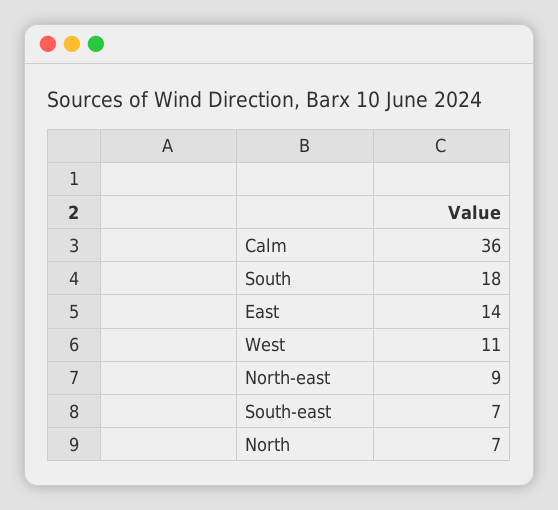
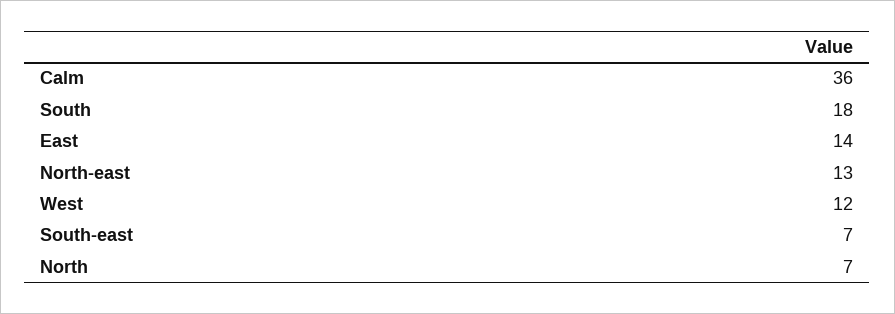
West: 11 -> 12
North-east: 9 -> 13

